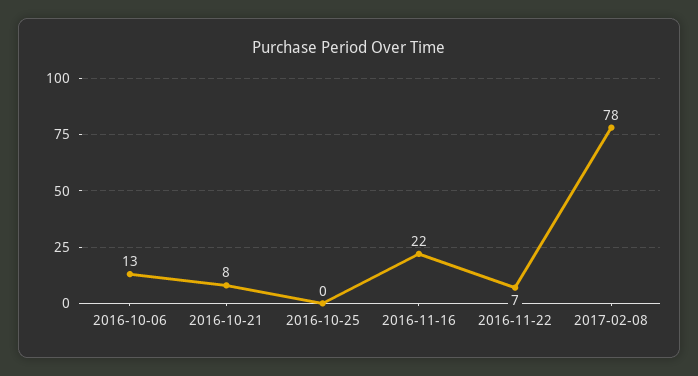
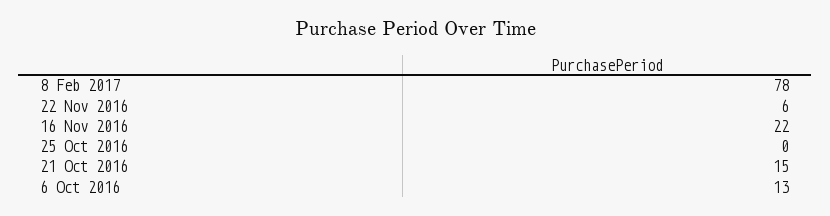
2016-10-21: 8 -> 15
2016-11-22: 7 -> 6

